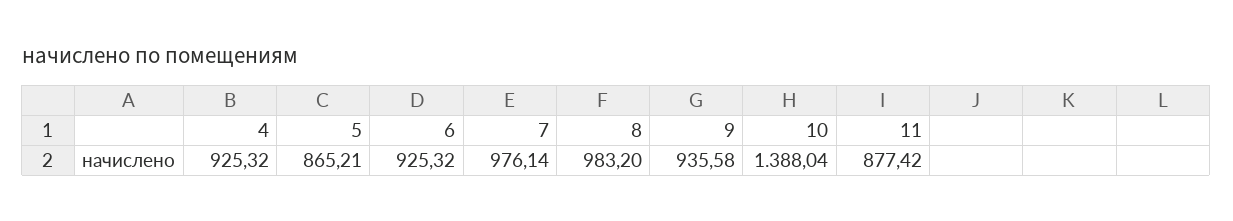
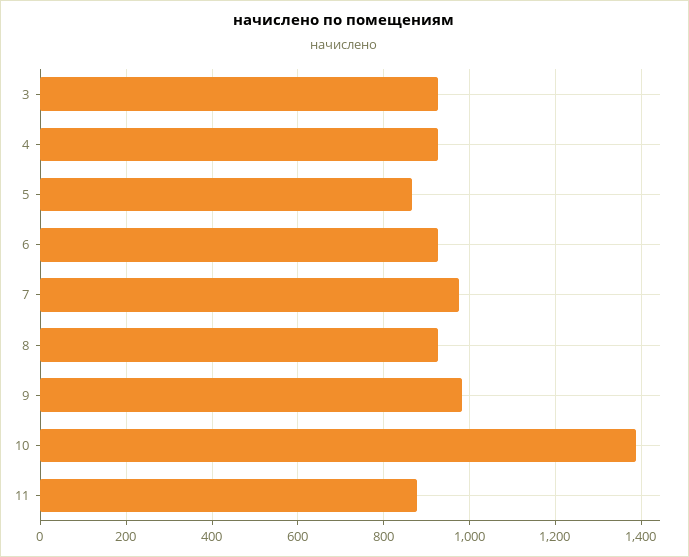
8: 983.2 -> 920
9: 935.58 -> 980
3: none -> 920

